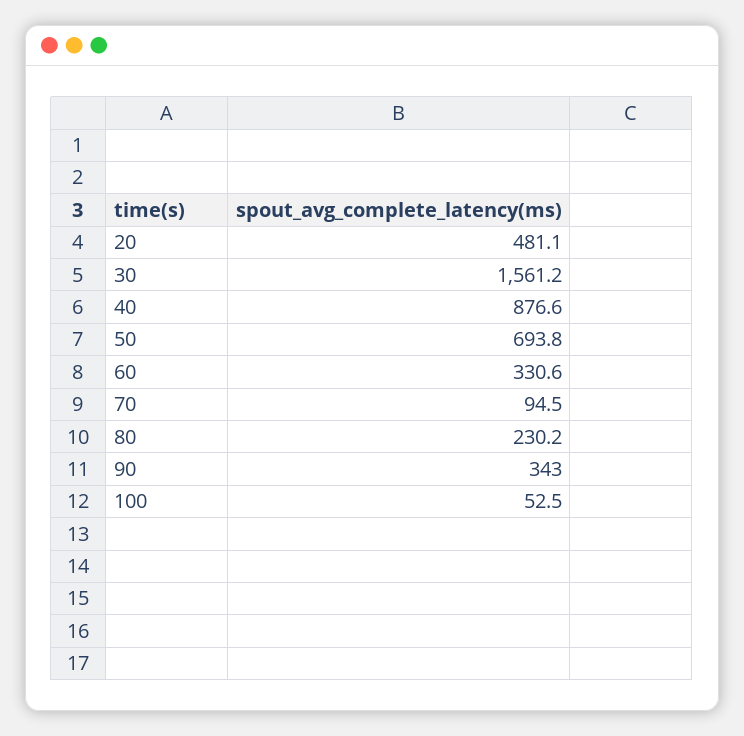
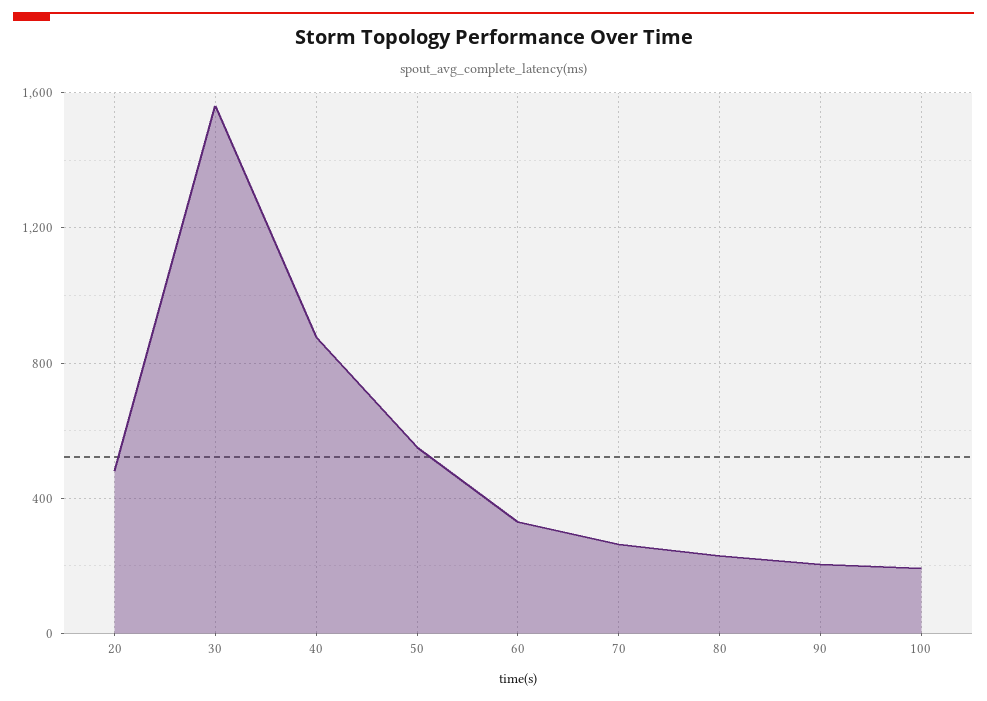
50: 693.8 -> 550
70: 94.5 -> 250
90: 343 -> 200
100: 52.5 -> 200

